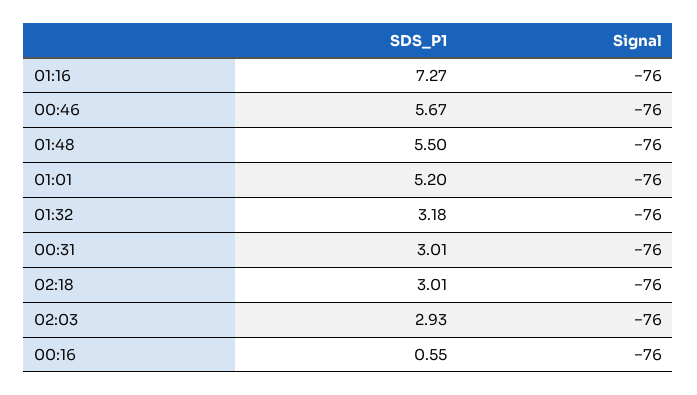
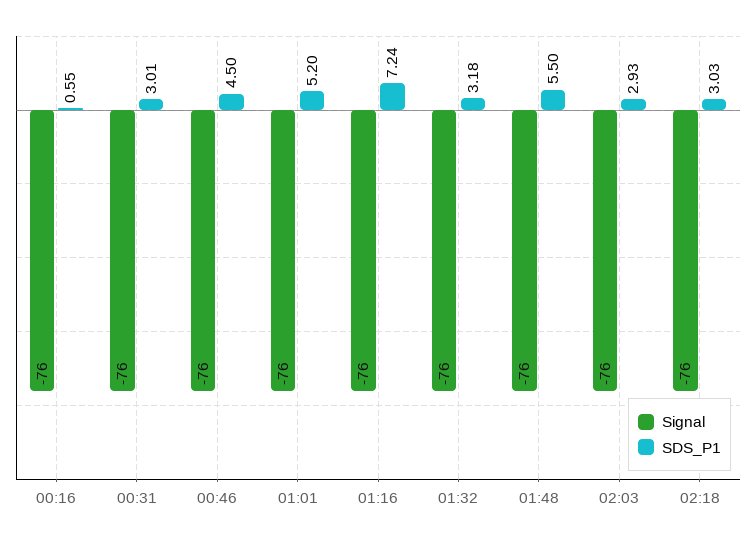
SDS_P1, 01:16: 7.27 -> 7.24
SDS_P1, 00:46: 5.67 -> 4.5
SDS_P1, 02:18: 3.01 -> 3.03

